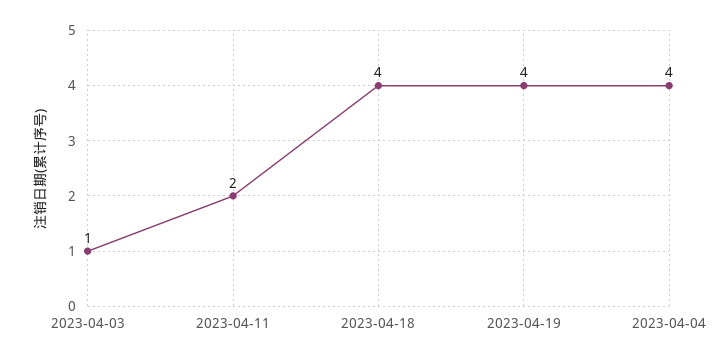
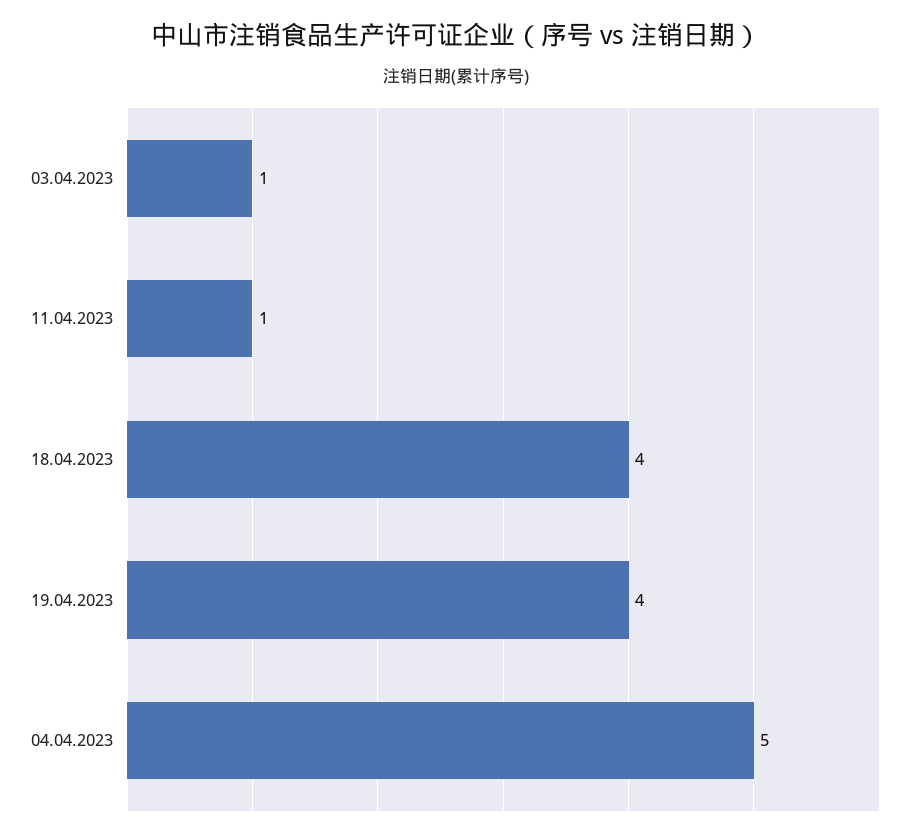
2023-04-11: 2 -> 1
2023-04-04: 4 -> 5

